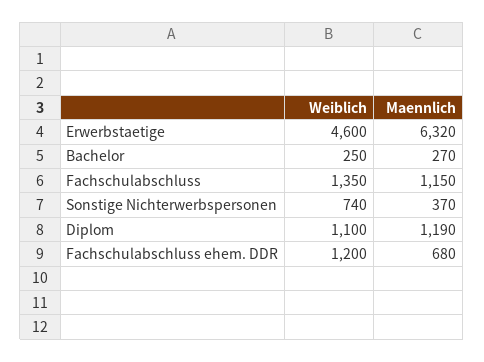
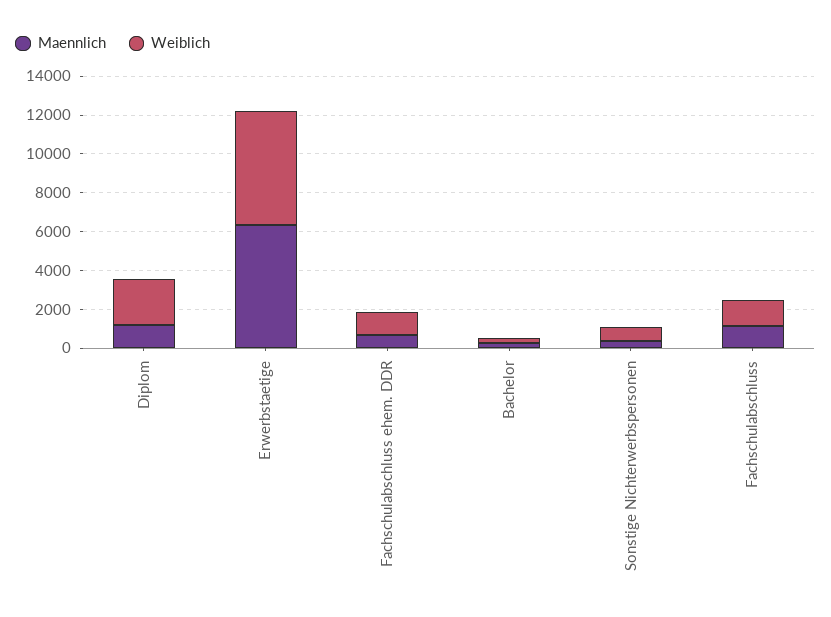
Weiblich, Erwerbstaetige: 4600 -> 6000
Weiblich, Diplom: 1100 -> 2500

